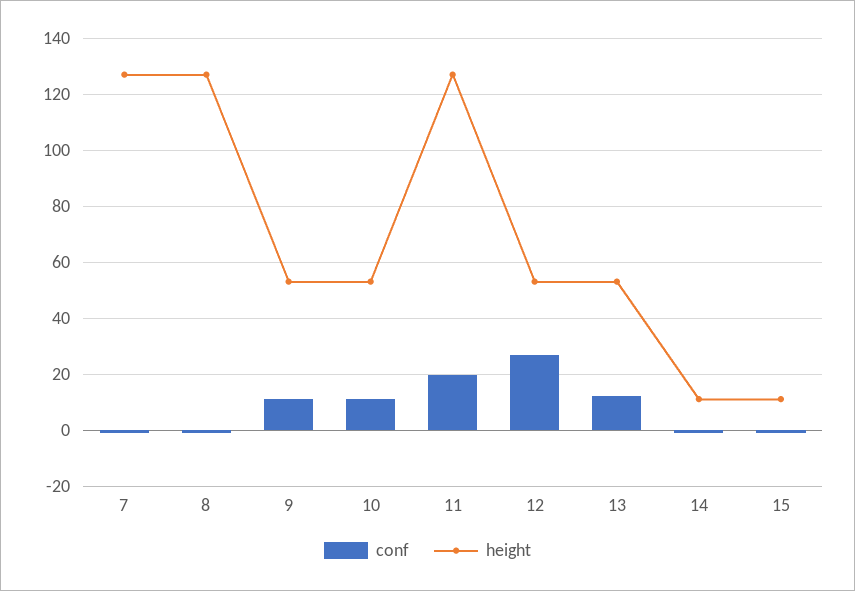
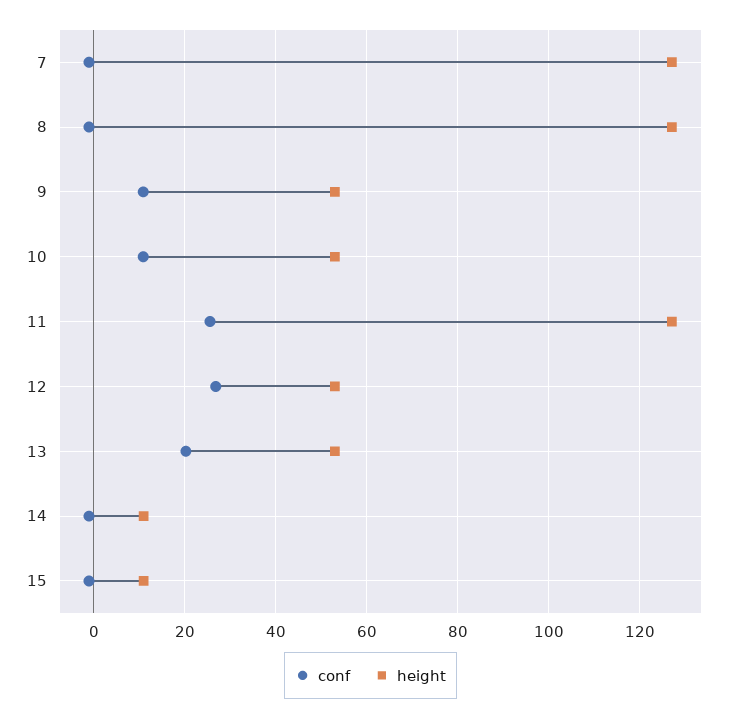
conf, 11: 20 -> 26
conf, 13: 12.5 -> 20

